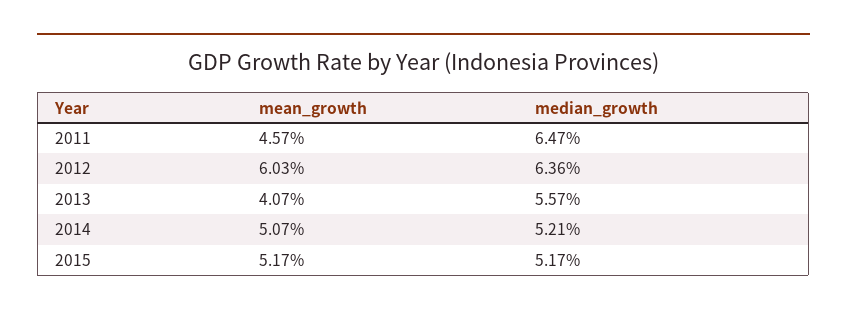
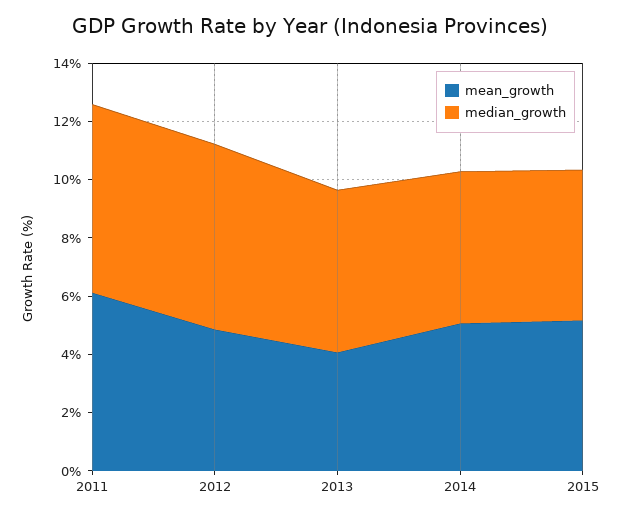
mean_growth, 2011: 4.57 -> 6
mean_growth, 2012: 6.03 -> 5

